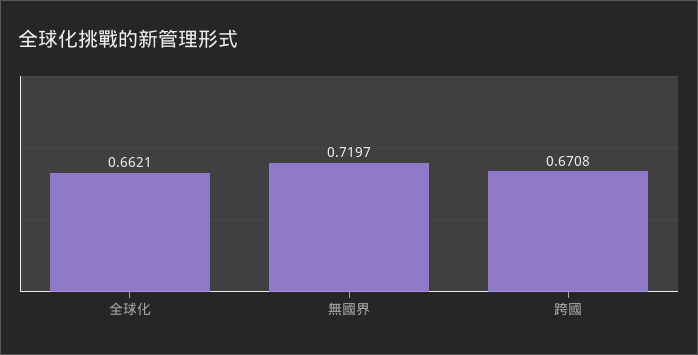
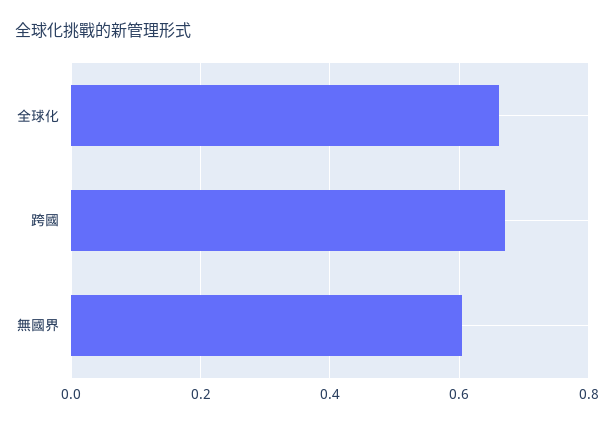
無國界: 0.7197 -> 0.6

